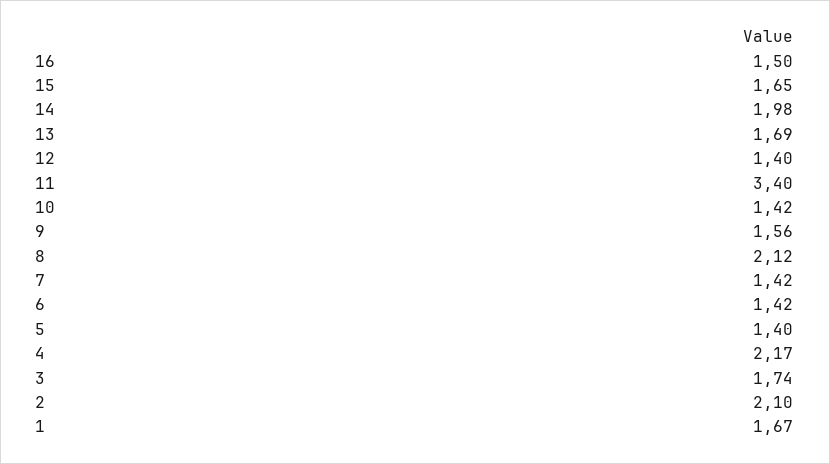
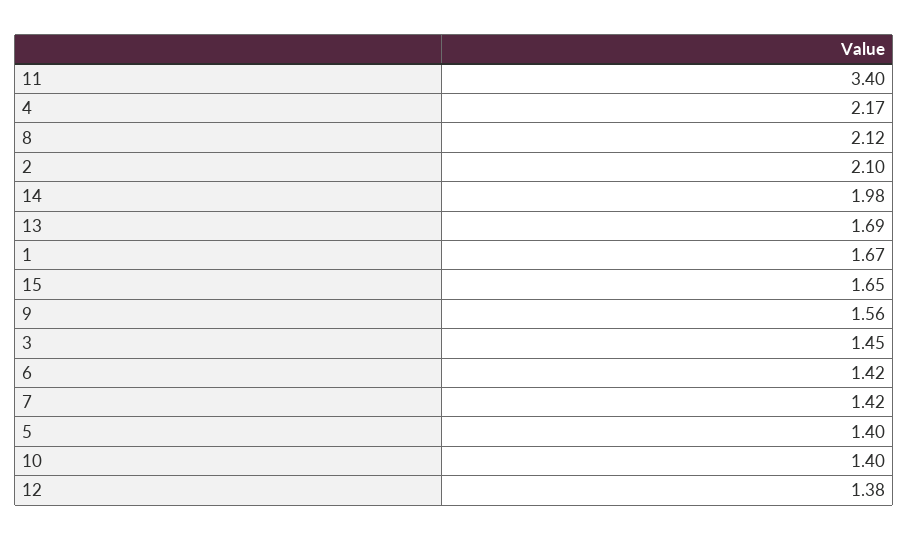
16: 1.5 -> none
12: 1.4 -> 1.38
10: 1.42 -> 1.4
3: 1.74 -> 1.45

